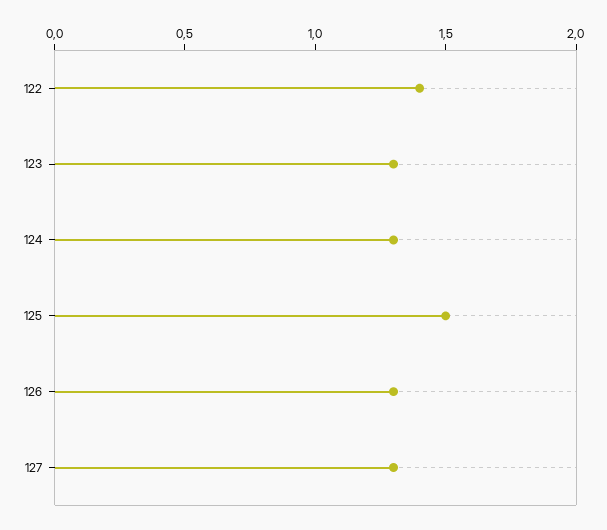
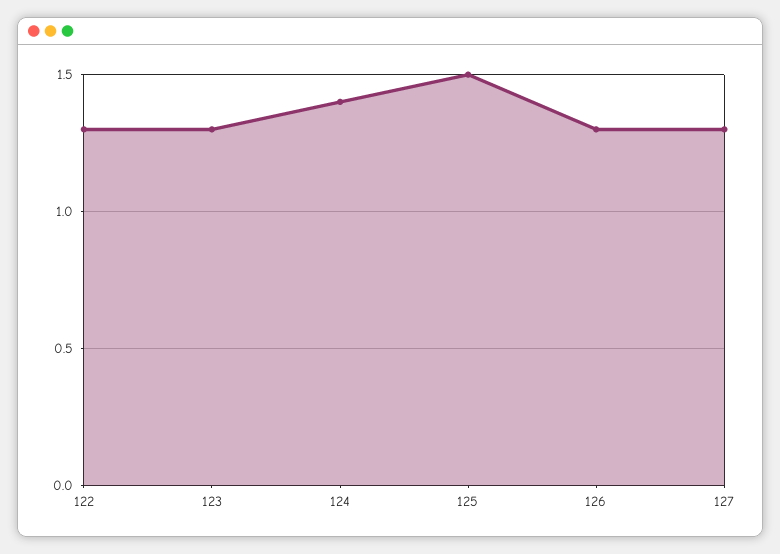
122: 1.4 -> 1.3
124: 1.3 -> 1.4

